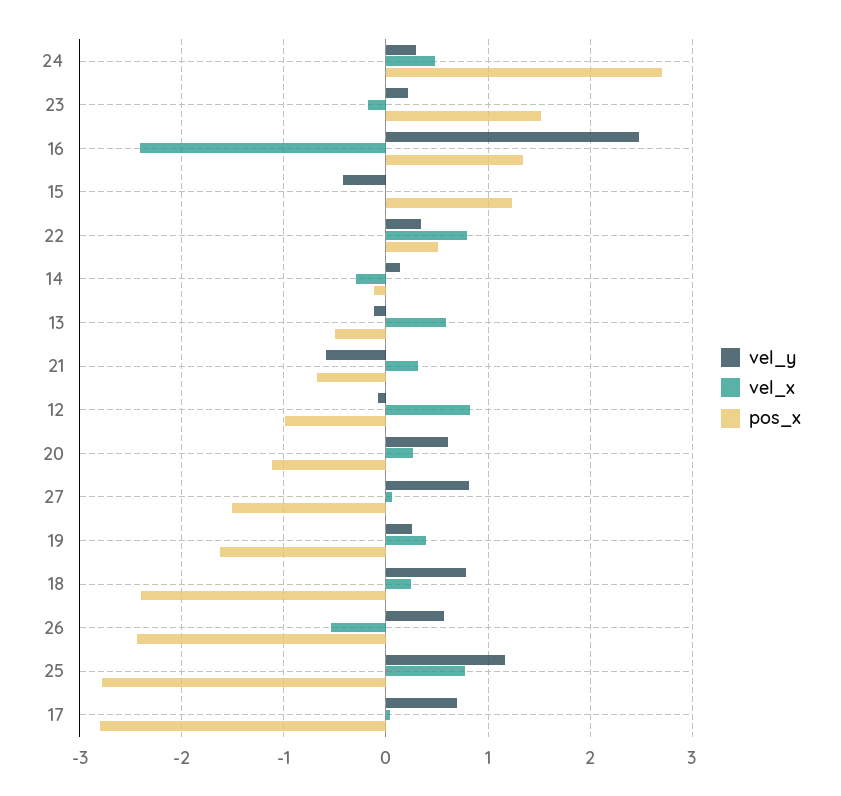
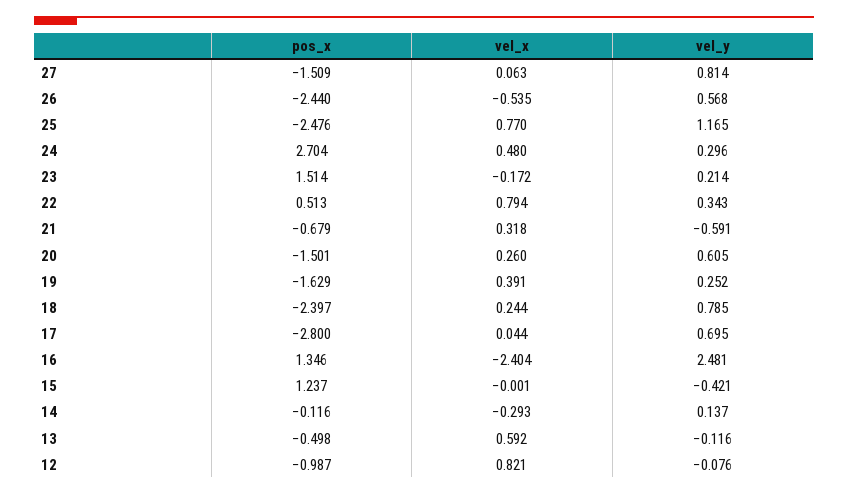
pos_x, 20: -1.1 -> -1.501
pos_x, 25: -2.8 -> -2.476

